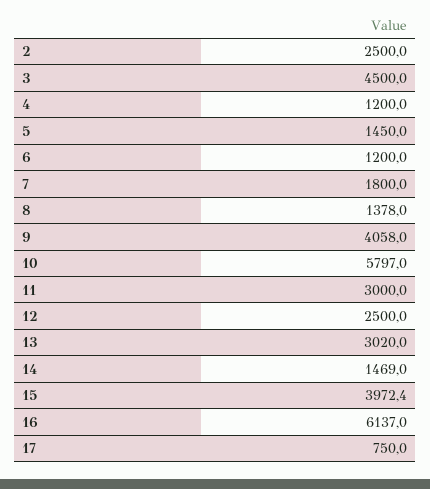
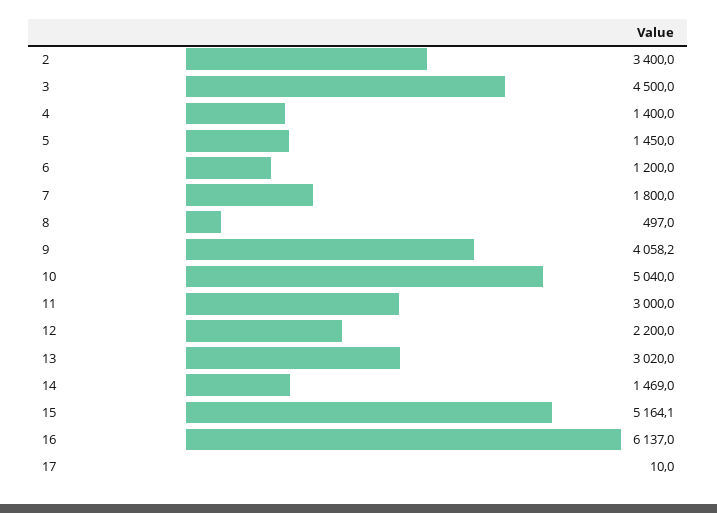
2: 2500 -> 3400
4: 1200 -> 1400
8: 1378 -> 497
9: 4058 -> 4058.2
10: 5797 -> 5040
12: 2500 -> 2200
15: 3972.4 -> 5164.1
17: 750 -> 10

